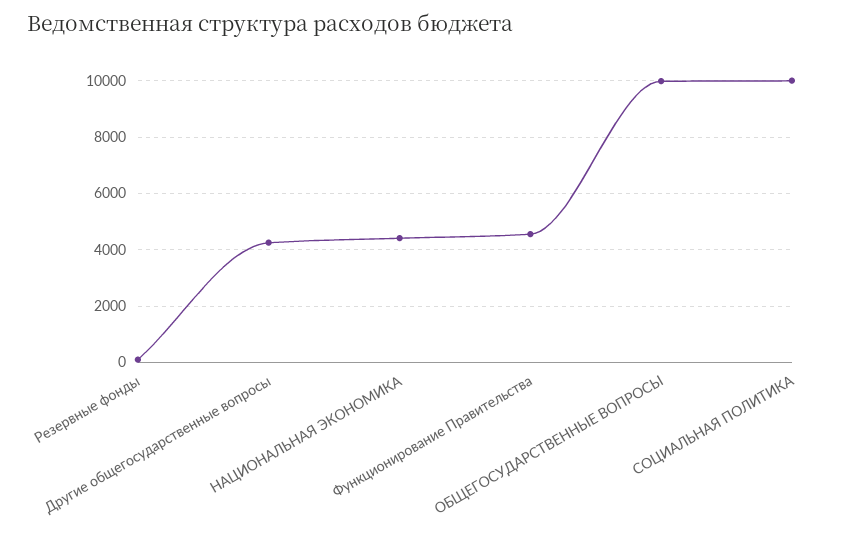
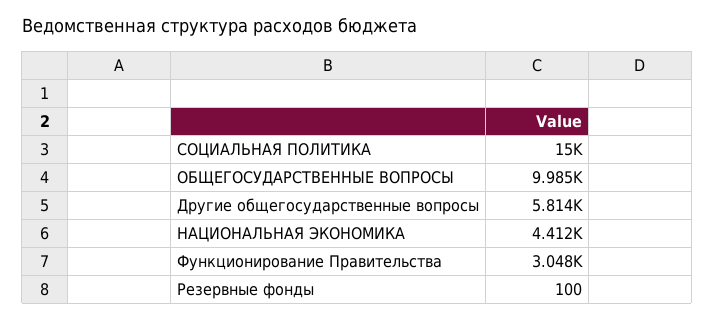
Другие общегосударственные вопросы: 4250 -> 5814
Функционирование Правительства: 4500 -> 3048
СОЦИАЛЬНАЯ ПОЛИТИКА: 10000 -> 15000

